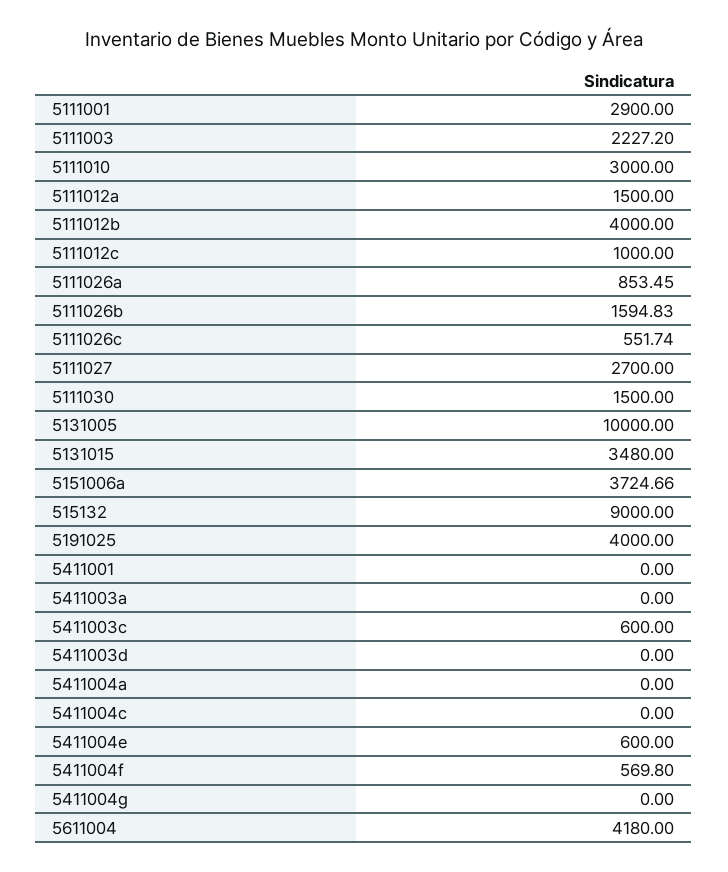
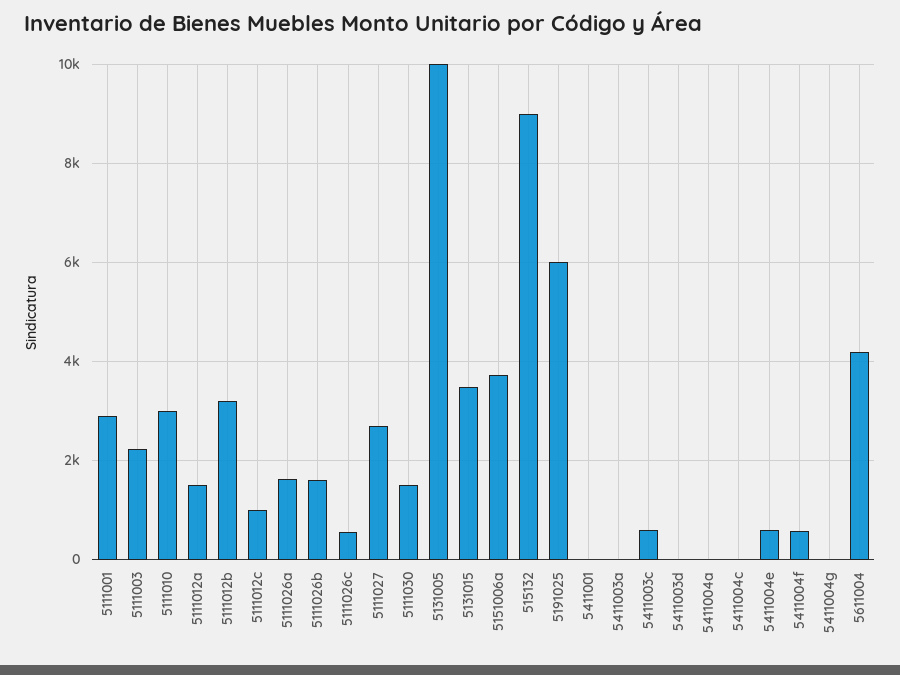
5111012b: 4000 -> 3200
5111026a: 853.45 -> 1600
5191025: 4000 -> 6000

